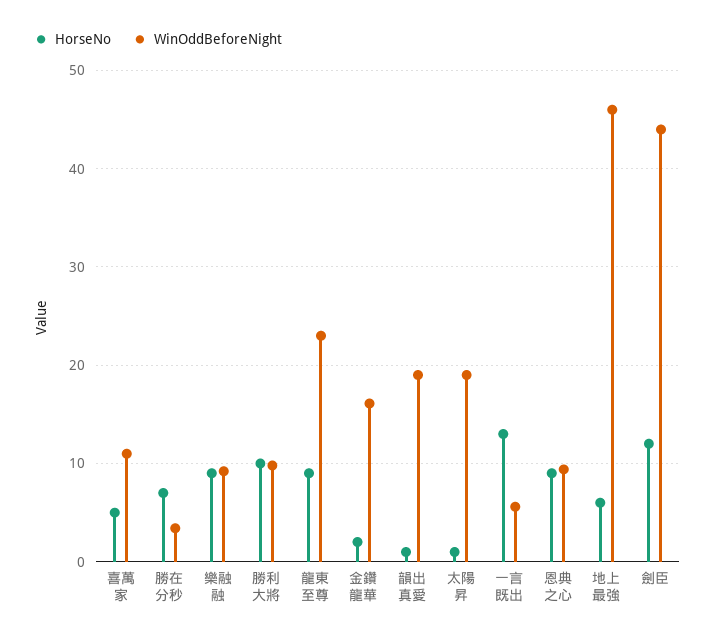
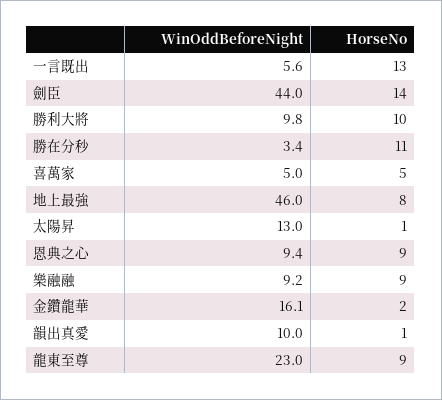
WinOddBeforeNight, 喜萬家: 11 -> 5
HorseNo, 勝在分秒: 7 -> 11
WinOddBeforeNight, 韻出真愛: 19 -> 10
WinOddBeforeNight, 太陽昇: 19 -> 13
HorseNo, 地上最強: 6 -> 8
HorseNo, 劍臣: 12 -> 14

